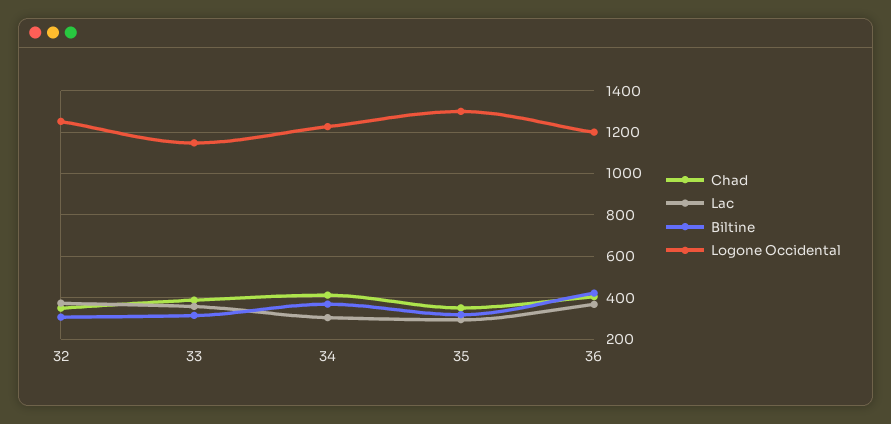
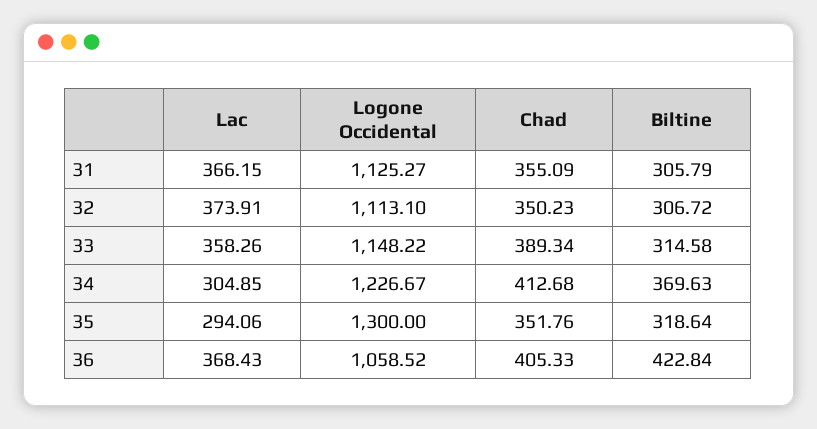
Logone Occidental, 32: 1250 -> 1113.1
Logone Occidental, 36: 1200 -> 1058.52
Lac, 31: none -> 366.15
Logone Occidental, 31: none -> 1125.27
Chad, 31: none -> 355.09
Biltine, 31: none -> 305.79

